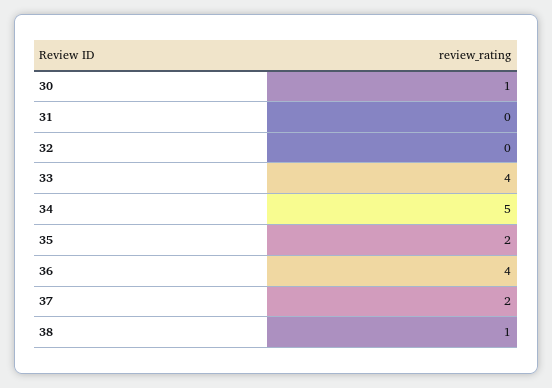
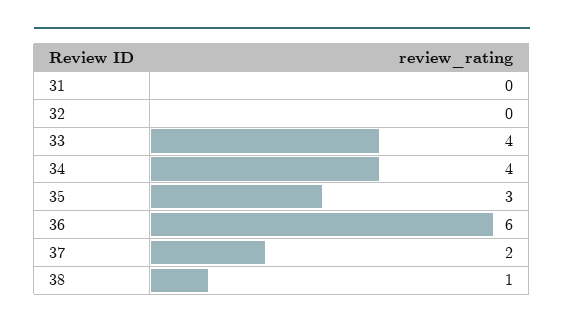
30: 1 -> none
34: 5 -> 4
35: 2 -> 3
36: 4 -> 6

